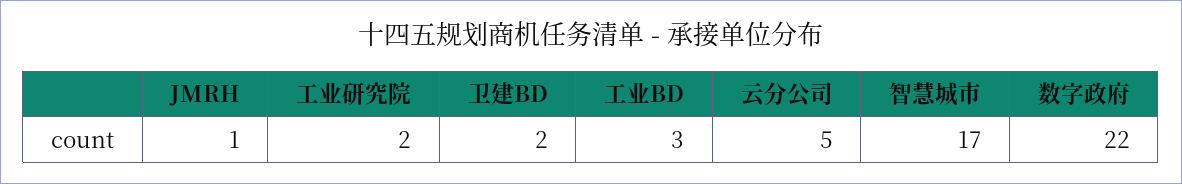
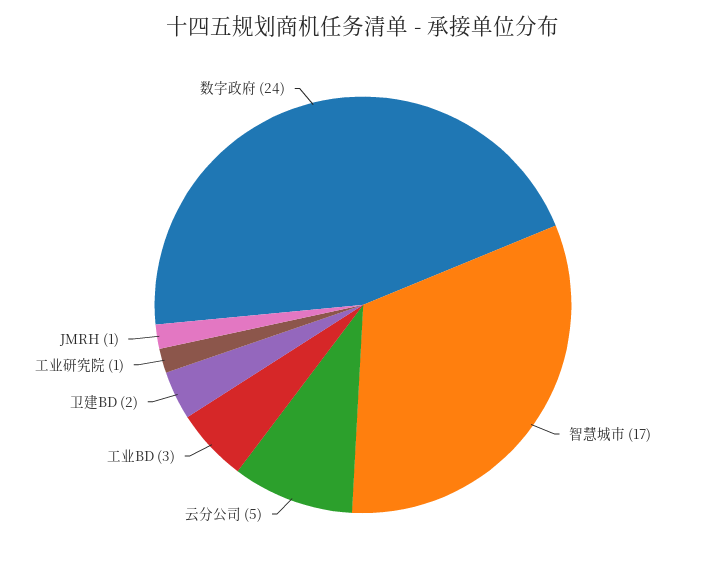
工业研究院: 2 -> 1
数字政府: 22 -> 24

